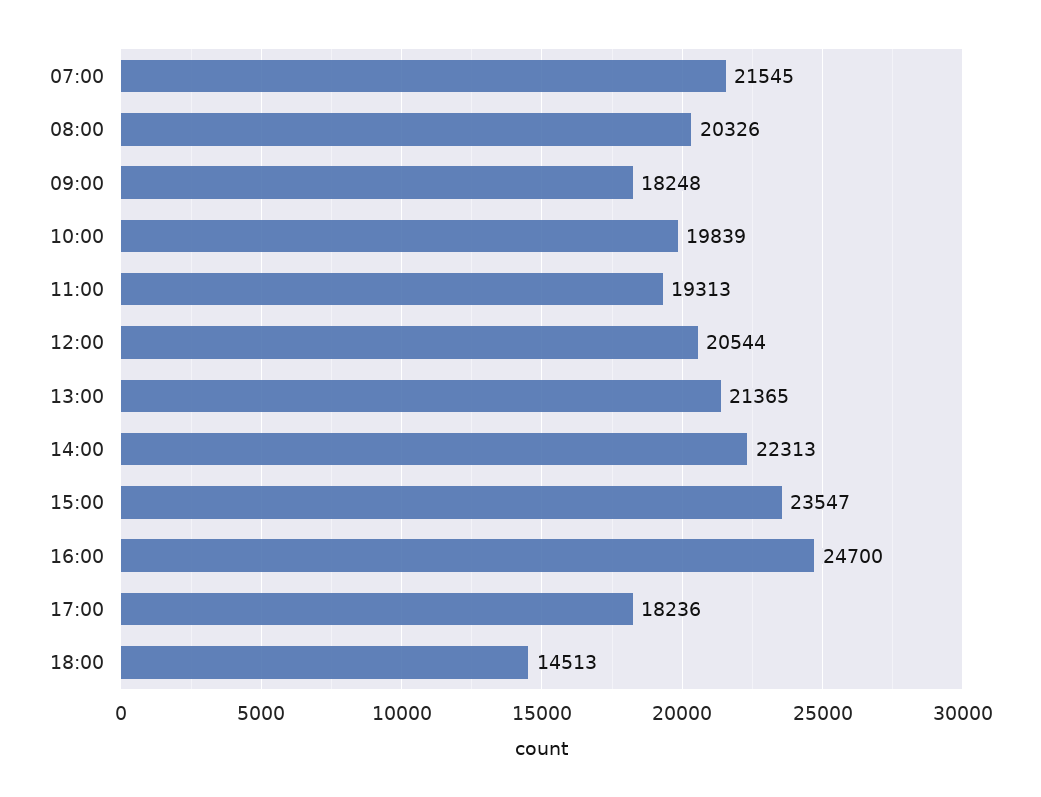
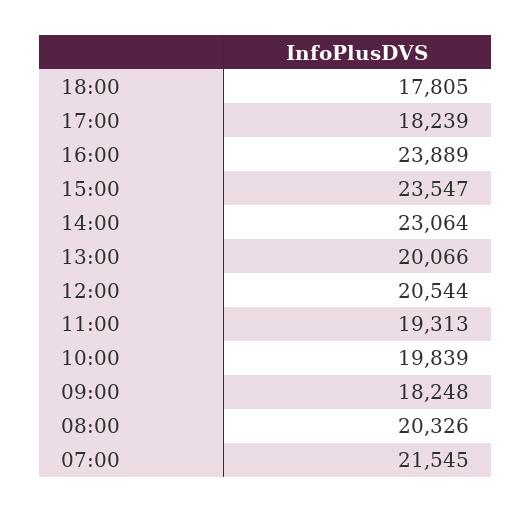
13:00: 21365 -> 20066
14:00: 22313 -> 23064
16:00: 24700 -> 23889
17:00: 18236 -> 18239
18:00: 14513 -> 17805

